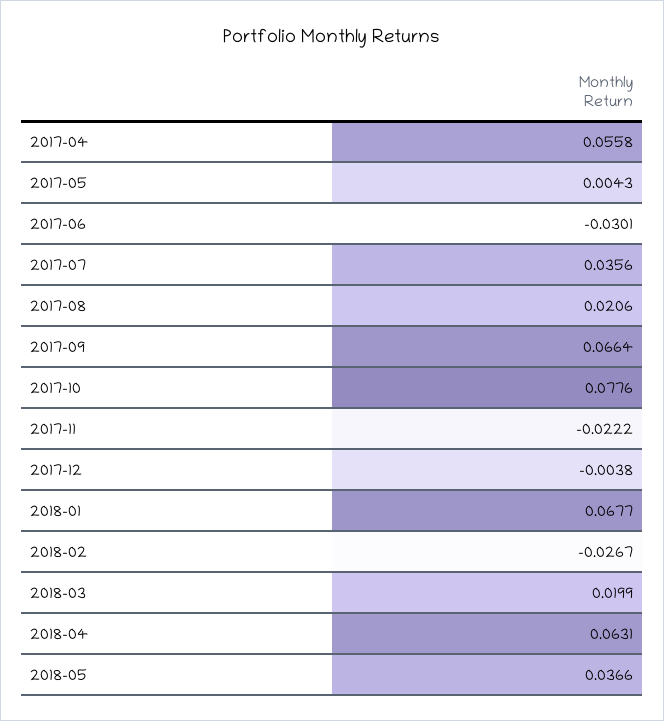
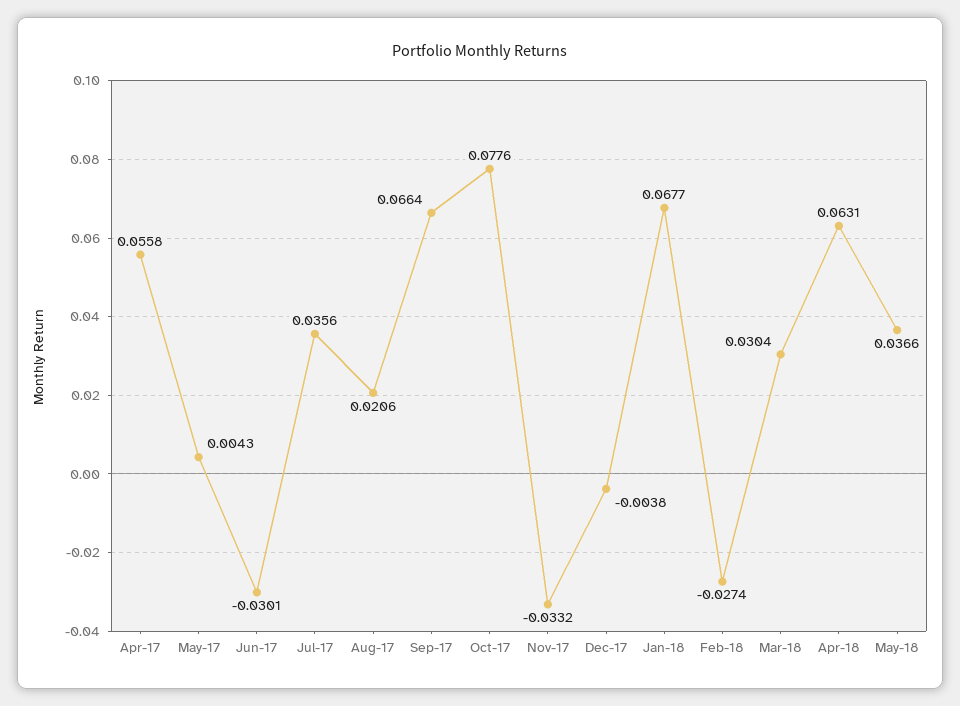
2017-11: -0.0222 -> -0.0332
2018-02: -0.0267 -> -0.0274
2018-03: 0.0199 -> 0.0304

